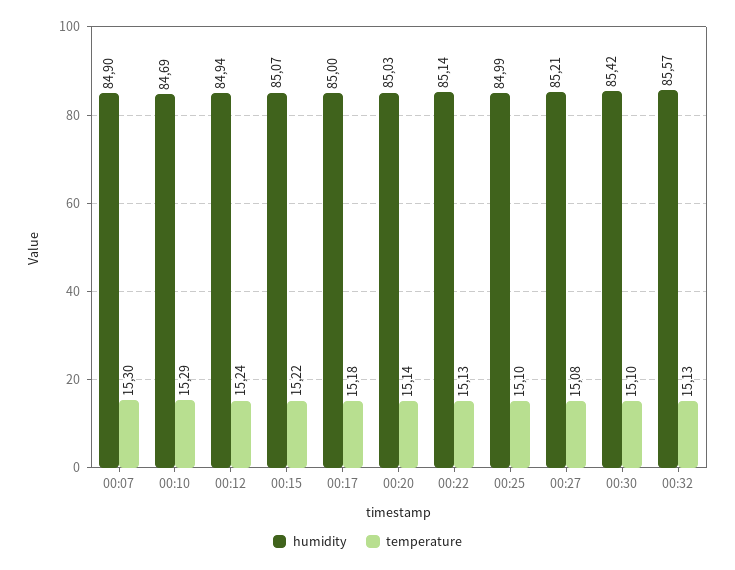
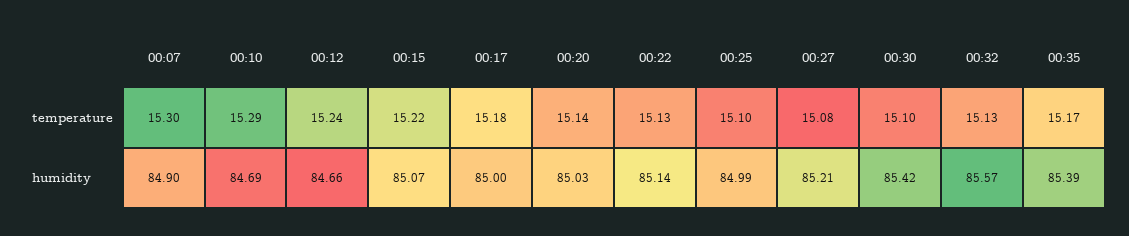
humidity, 00:12: 84.94 -> 84.66
temperature, 00:35: none -> 15.17
humidity, 00:35: none -> 85.39

